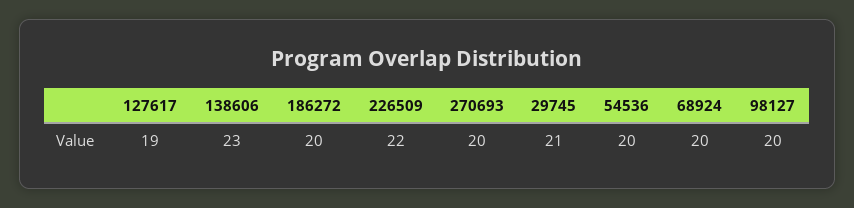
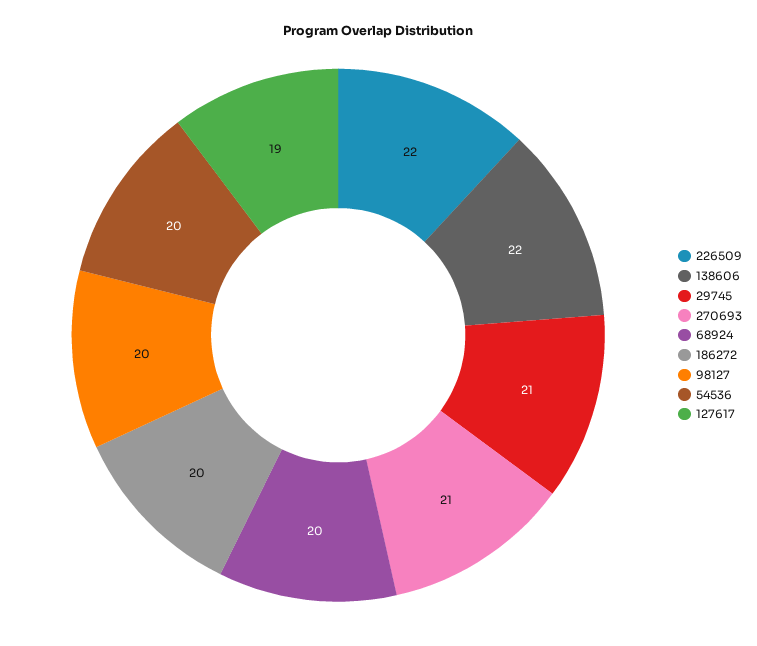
138606: 23 -> 22
270693: 20 -> 21

